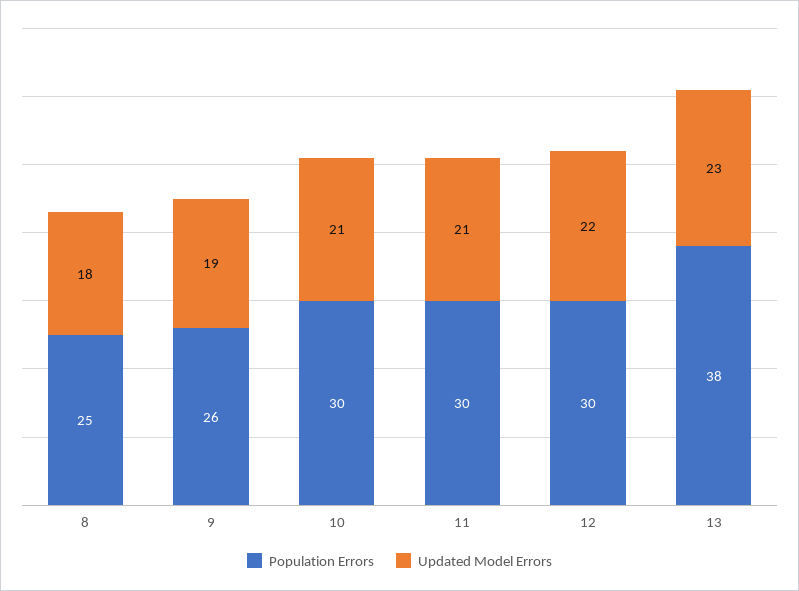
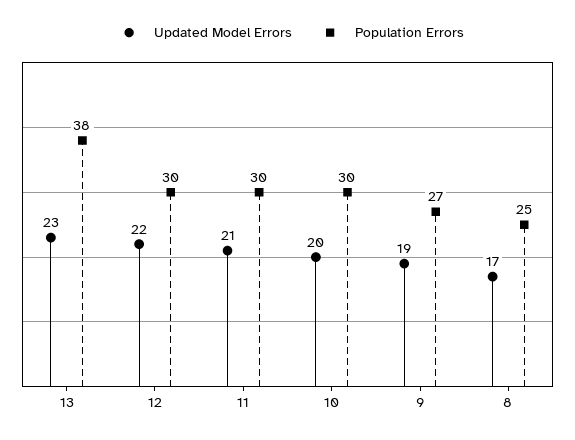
Updated Model Errors, 8: 18 -> 17
Population Errors, 9: 26 -> 27
Updated Model Errors, 10: 21 -> 20

